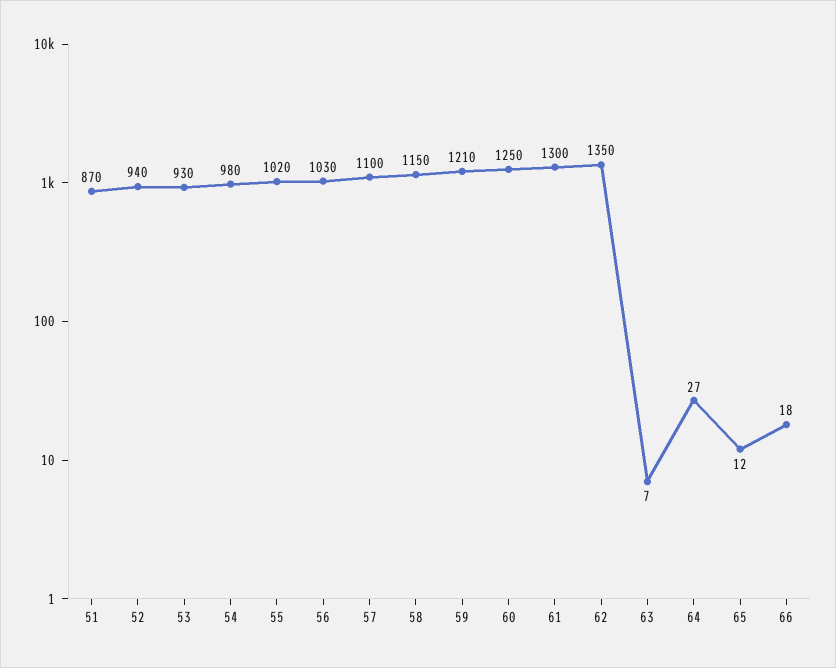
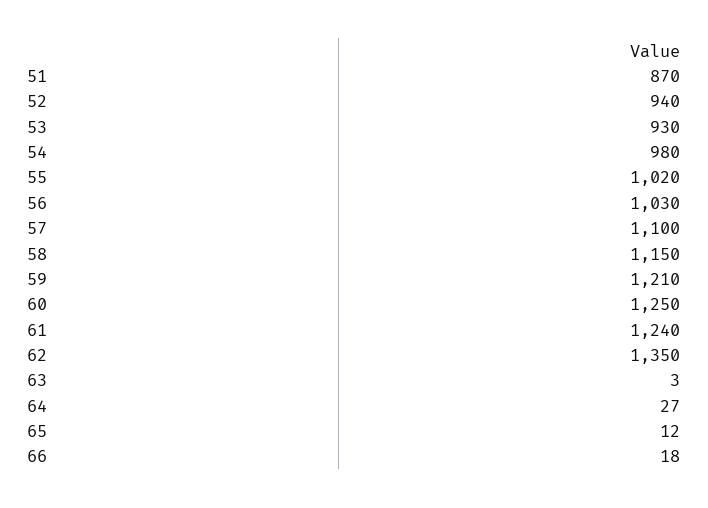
61: 1300 -> 1240
63: 7 -> 3

